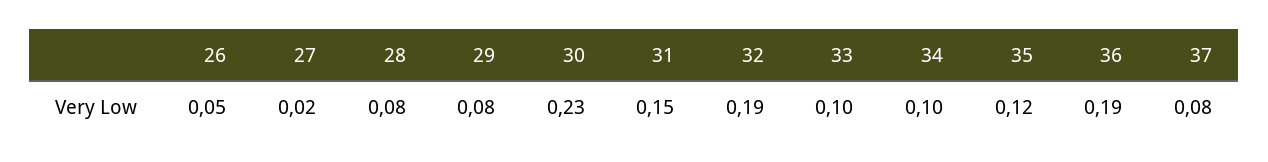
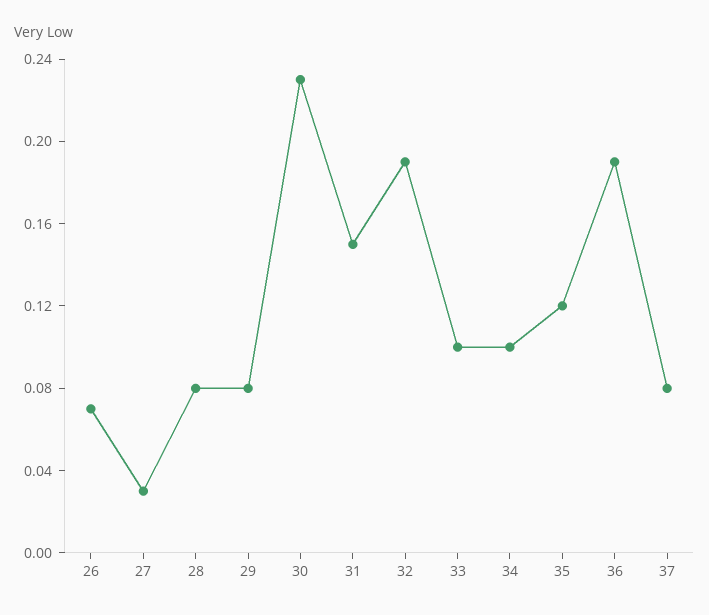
26: 0.05 -> 0.07
27: 0.02 -> 0.03

